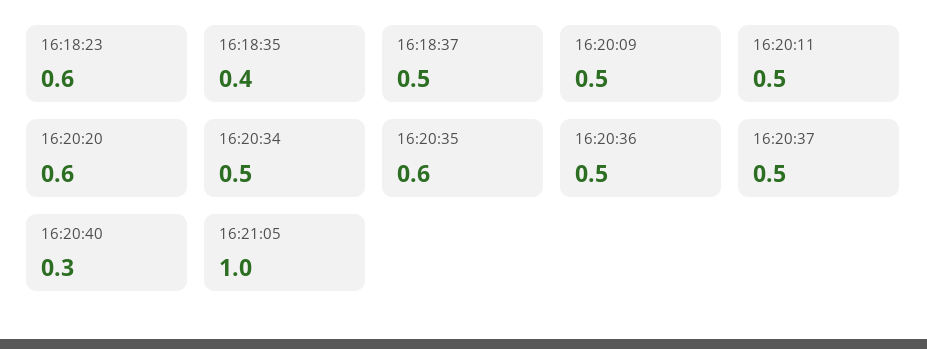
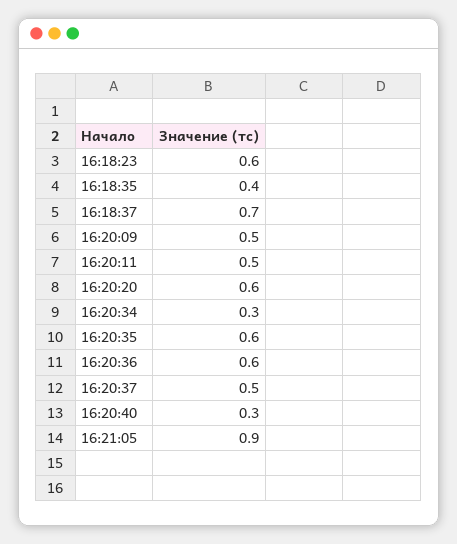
16:18:37: 0.5 -> 0.7
16:20:34: 0.5 -> 0.3
16:20:36: 0.5 -> 0.6
16:21:05: 1 -> 0.9

